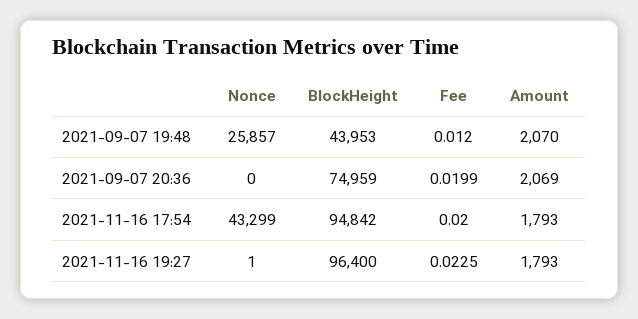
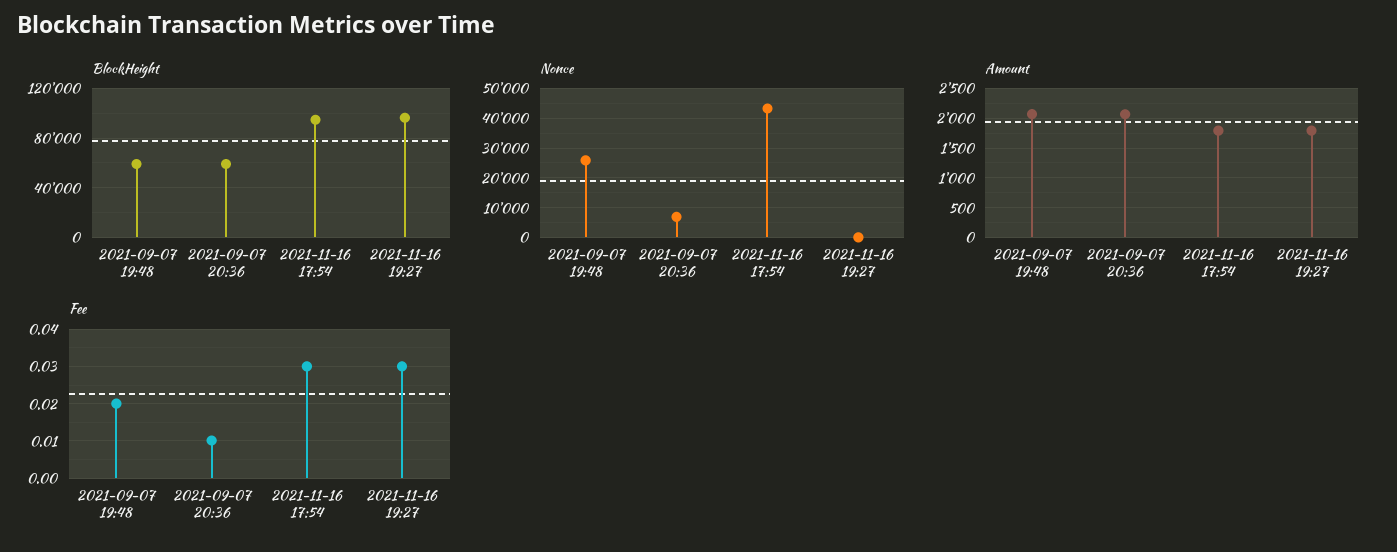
BlockHeight, 2021-09-07 19:48: 43953 -> 60000
Fee, 2021-09-07 19:48: 0.012 -> 0.02
Nonce, 2021-09-07 20:36: 0 -> 7500
BlockHeight, 2021-09-07 20:36: 74959 -> 60000
Fee, 2021-09-07 20:36: 0.0199 -> 0.01
Fee, 2021-11-16 17:54: 0.02 -> 0.03
Fee, 2021-11-16 19:27: 0.0225 -> 0.03

